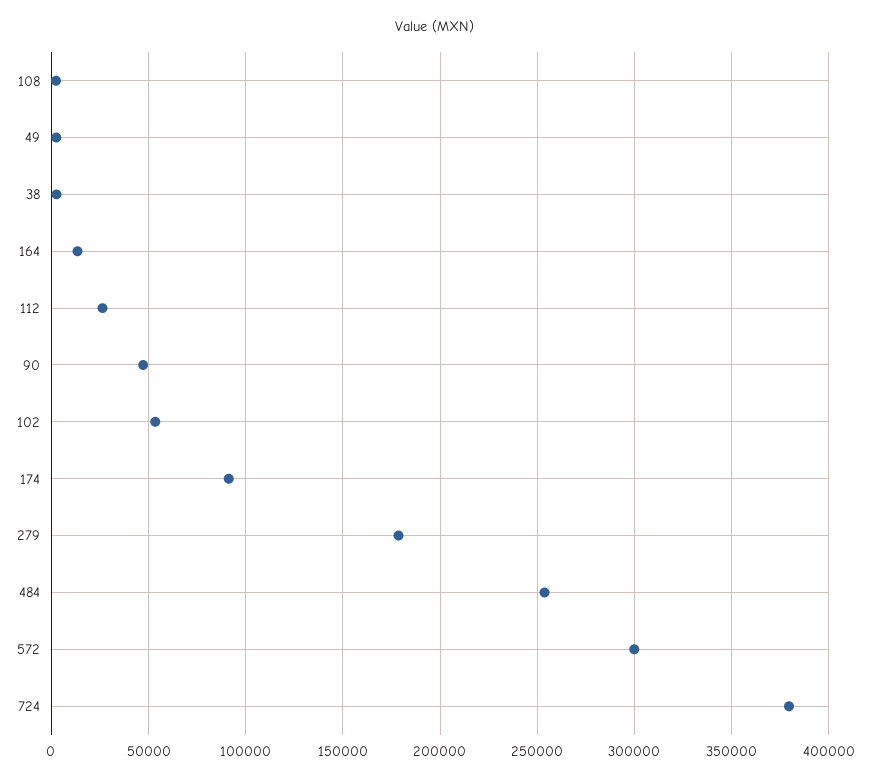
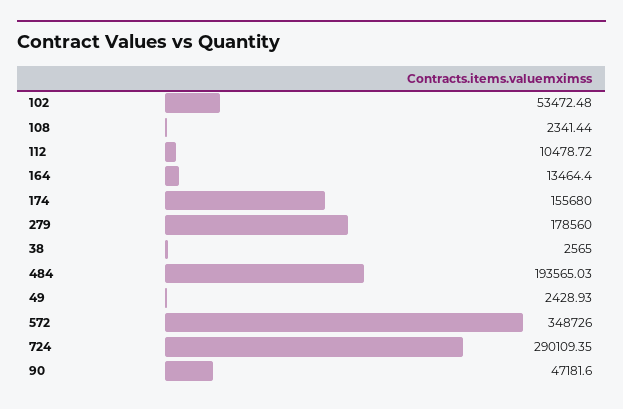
112: 25000 -> 10478.72
174: 90000 -> 155680
484: 255000 -> 193565.03
572: 300000 -> 348726
724: 380000 -> 290109.35

